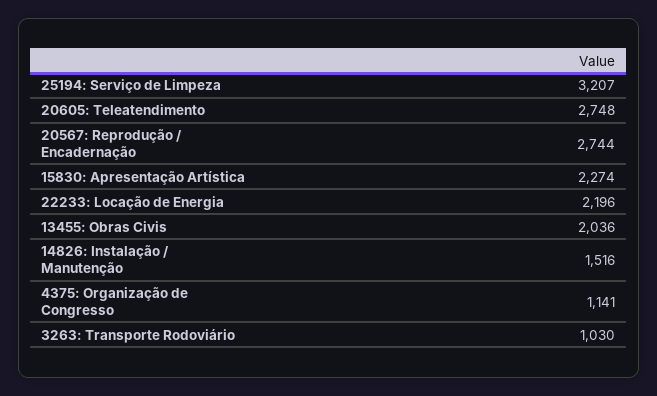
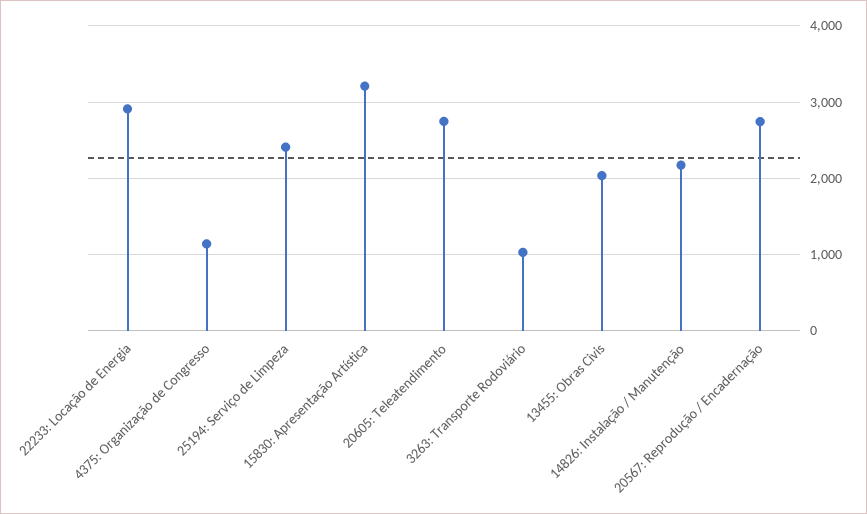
25194: Serviço de Limpeza: 3207 -> 2400
15830: Apresentação Artística: 2274 -> 3200
22233: Locação de Energia: 2196 -> 2900
14826: Instalação / Manutenção: 1516 -> 2200

